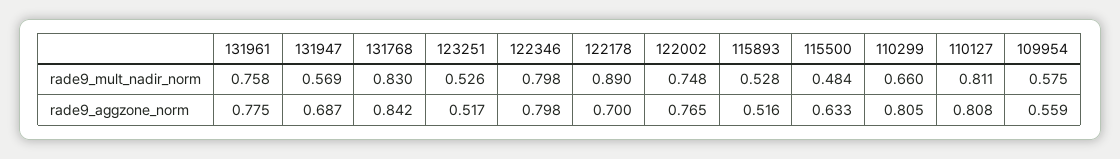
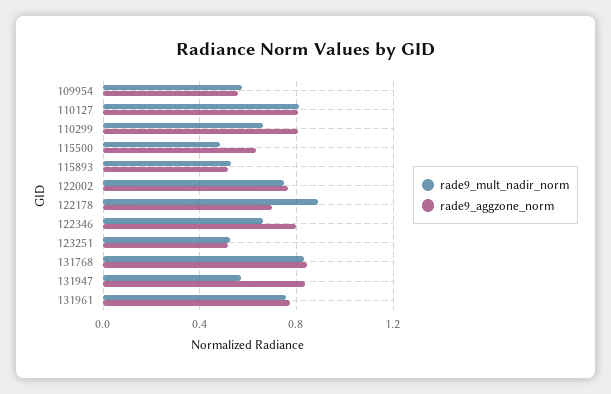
rade9_mult_nadir_norm, 122346: 0.798 -> 0.65
rade9_aggzone_norm, 131947: 0.687 -> 0.85

